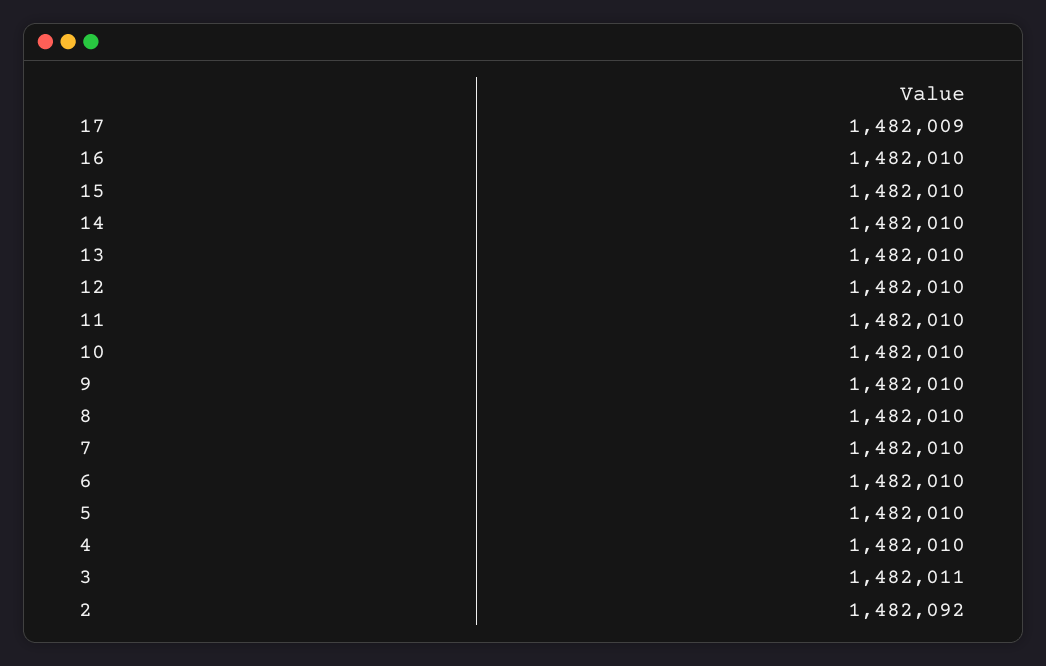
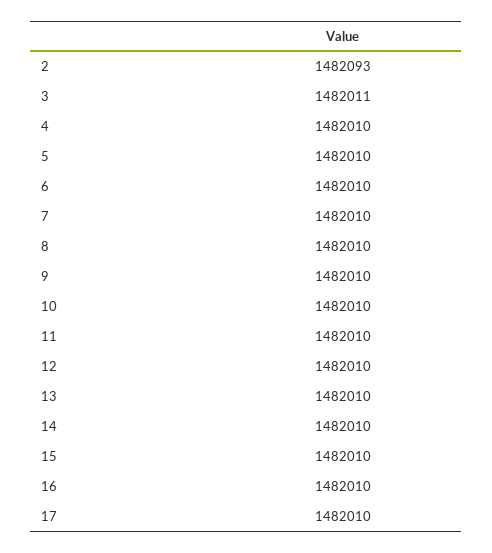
17: 1482009 -> 1482010
2: 1482092 -> 1482093

